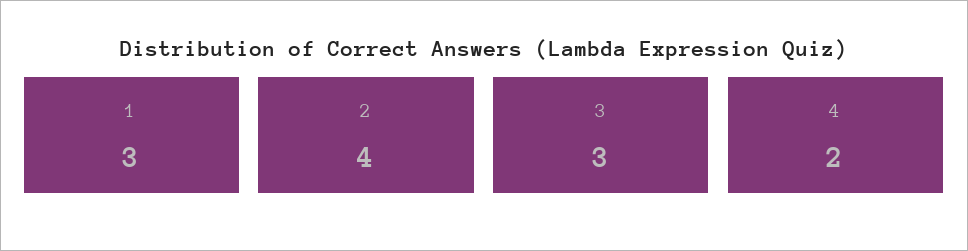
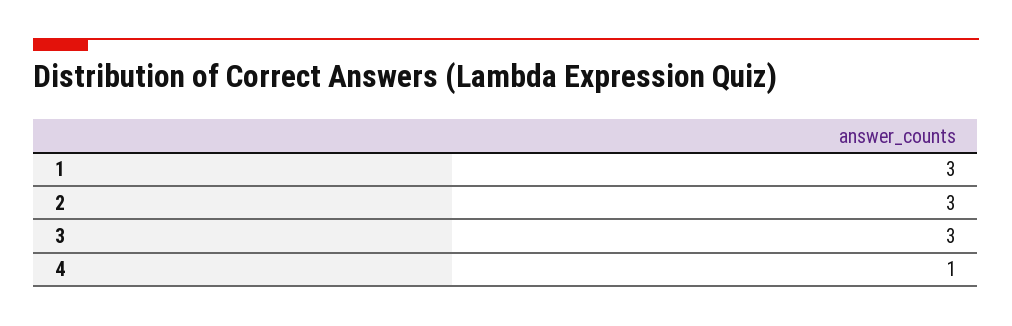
2: 4 -> 3
4: 2 -> 1

